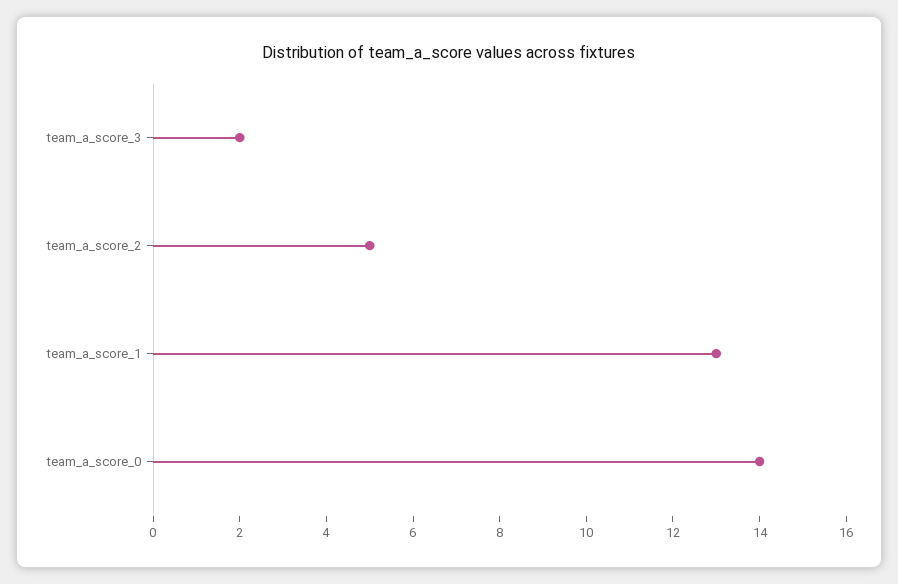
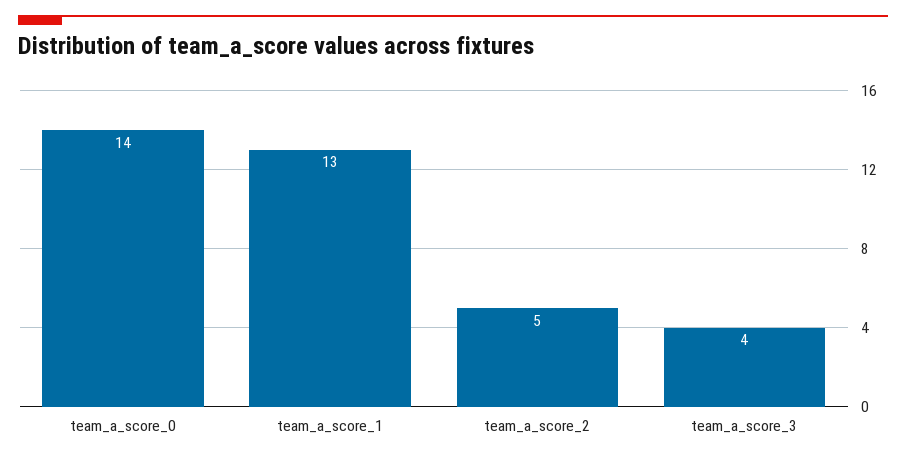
team_a_score_3: 2 -> 4

